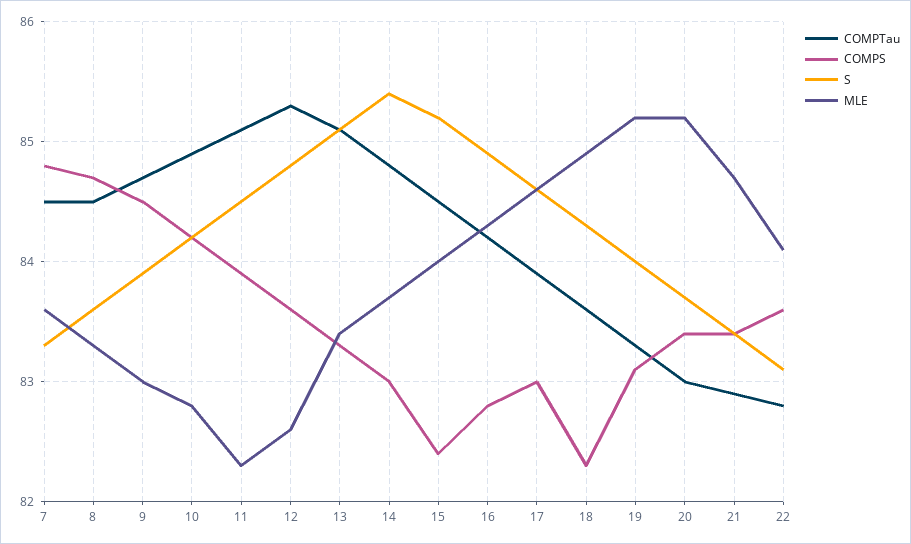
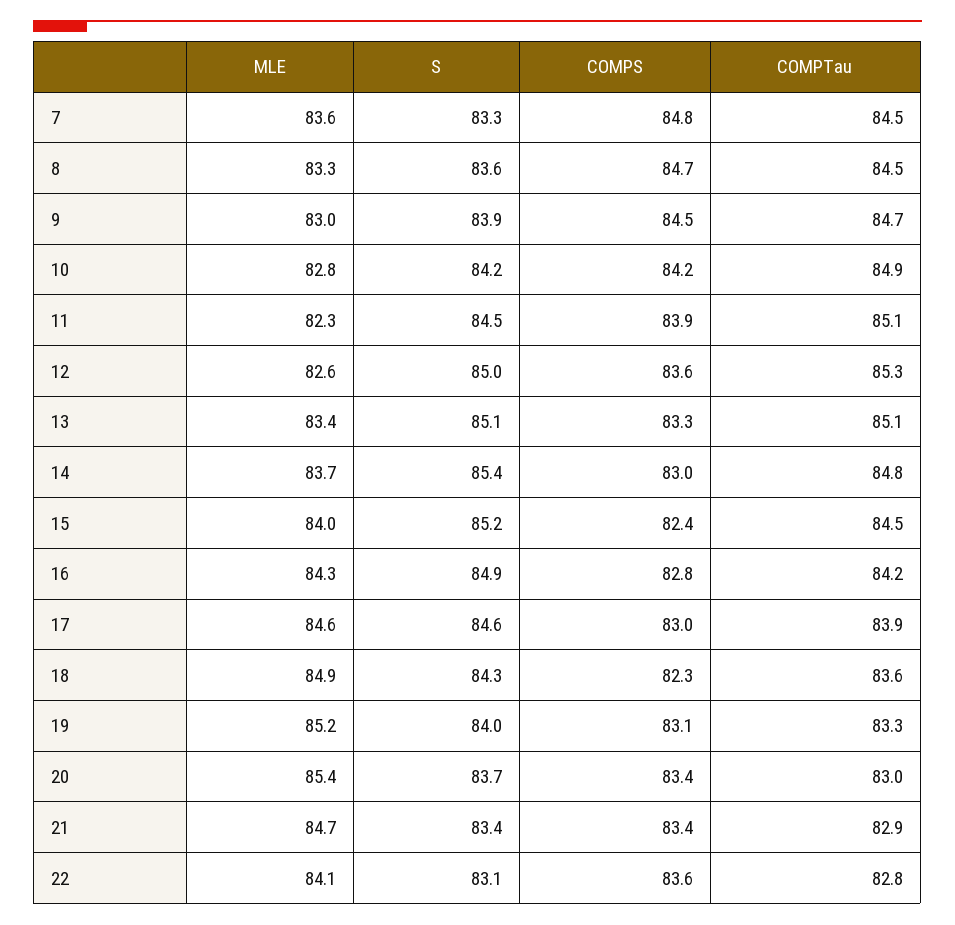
S, 12: 84.8 -> 85
MLE, 20: 85.2 -> 85.4

